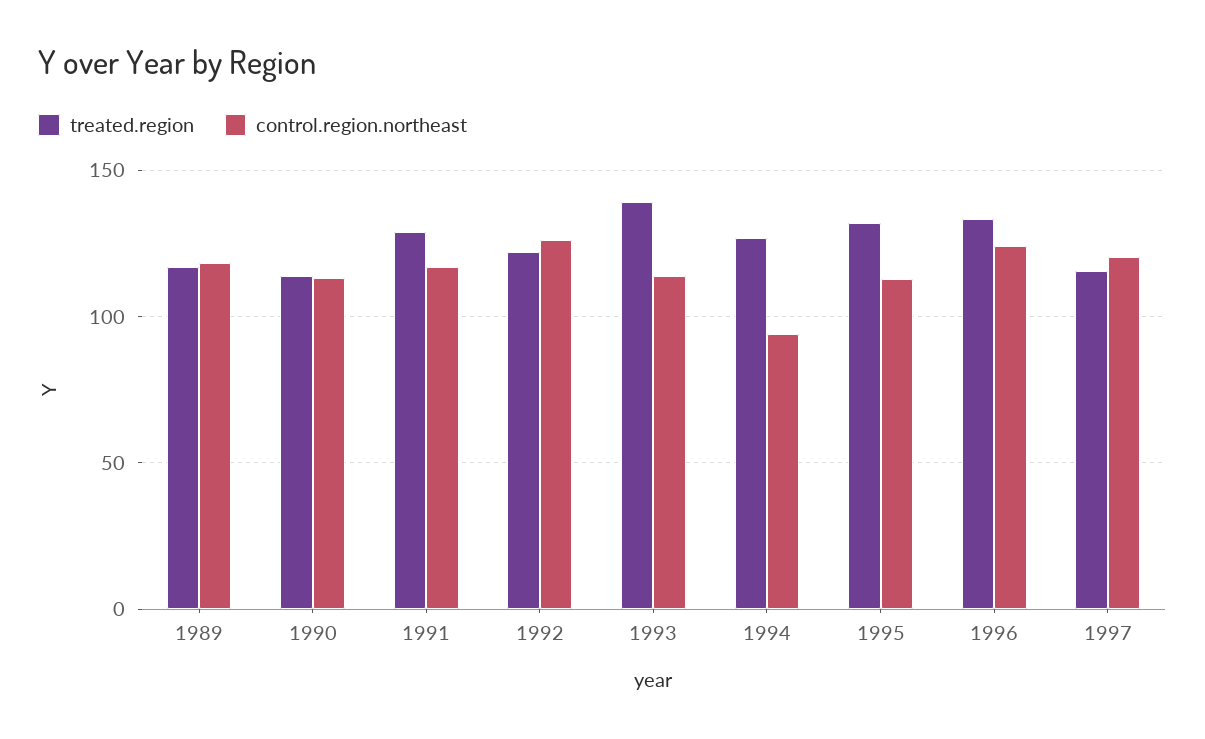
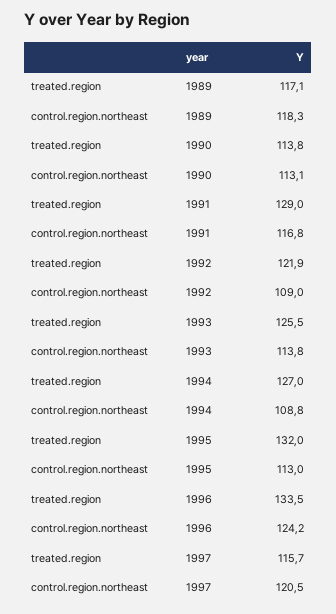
control.region.northeast, 1992: 125 -> 109
treated.region, 1993: 140 -> 125.5
control.region.northeast, 1994: 95 -> 108.8

